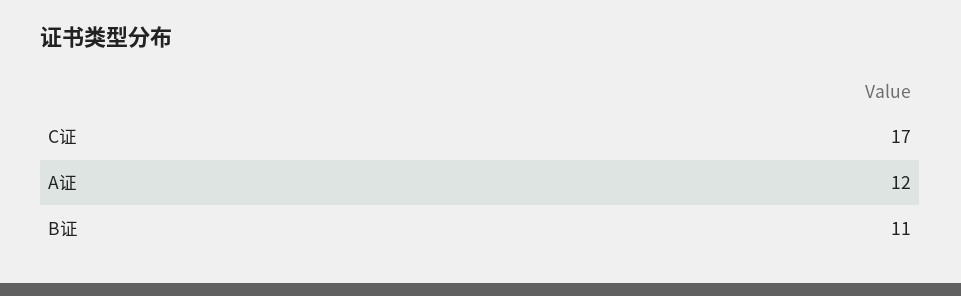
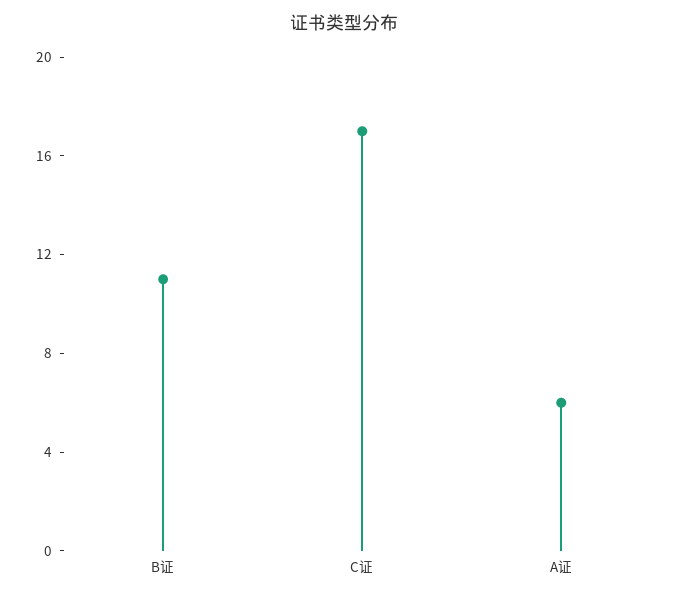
A证: 12 -> 6

